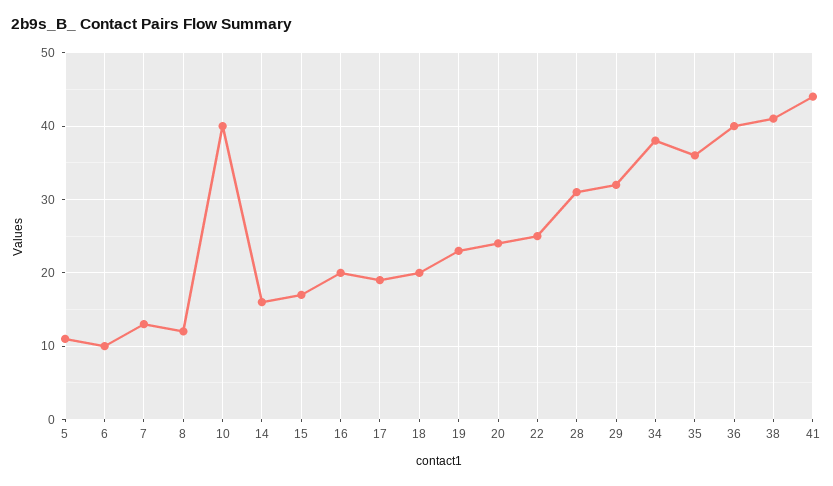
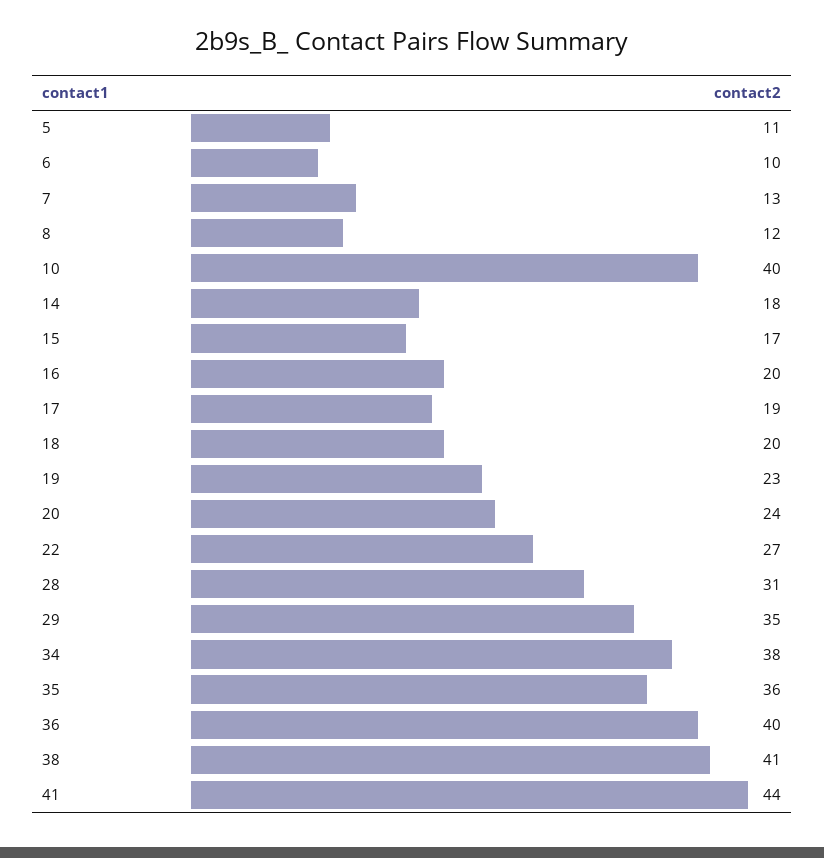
14: 16 -> 18
22: 25 -> 27
29: 32 -> 35

